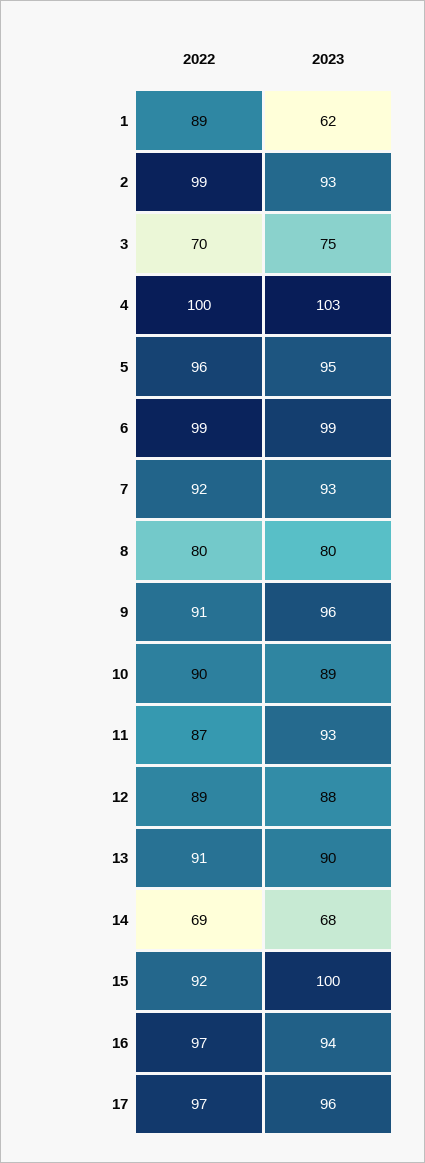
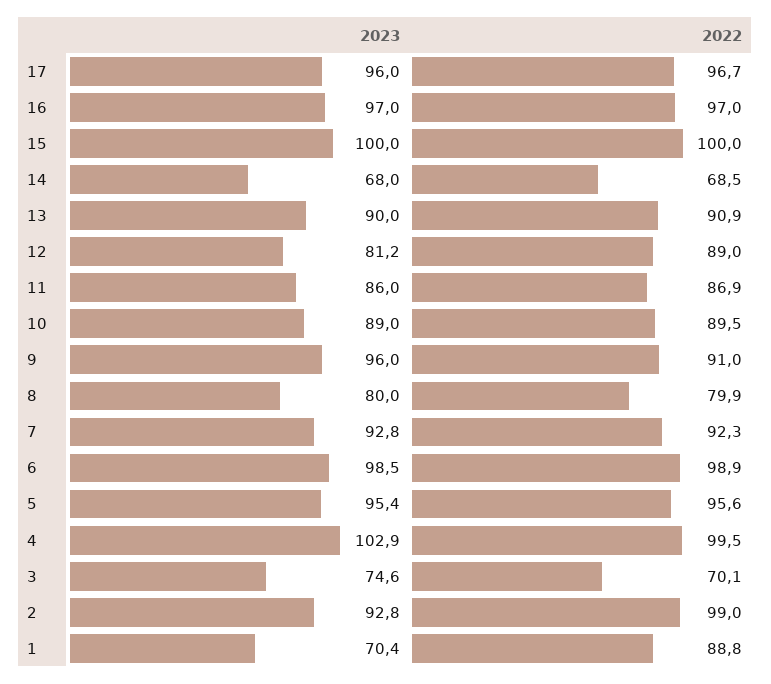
2023, 1: 62 -> 70.4
2023, 11: 93 -> 86
2023, 12: 88 -> 81.2
2022, 15: 92 -> 100
2023, 16: 94 -> 97

